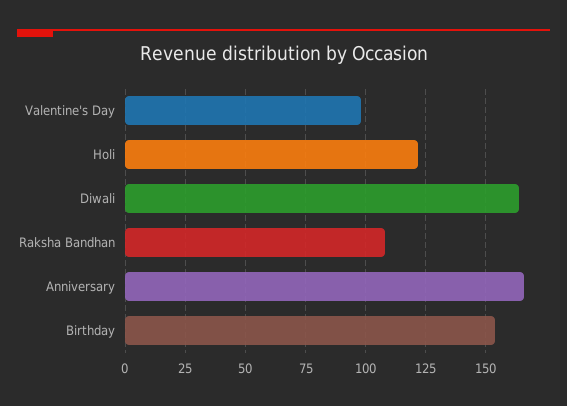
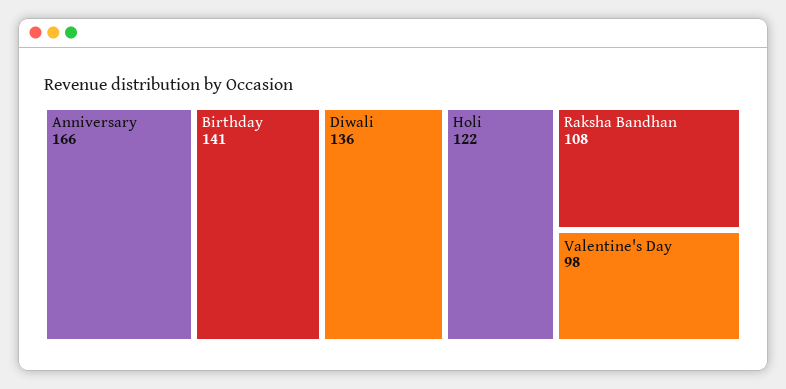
Diwali: 165 -> 136
Birthday: 155 -> 141

